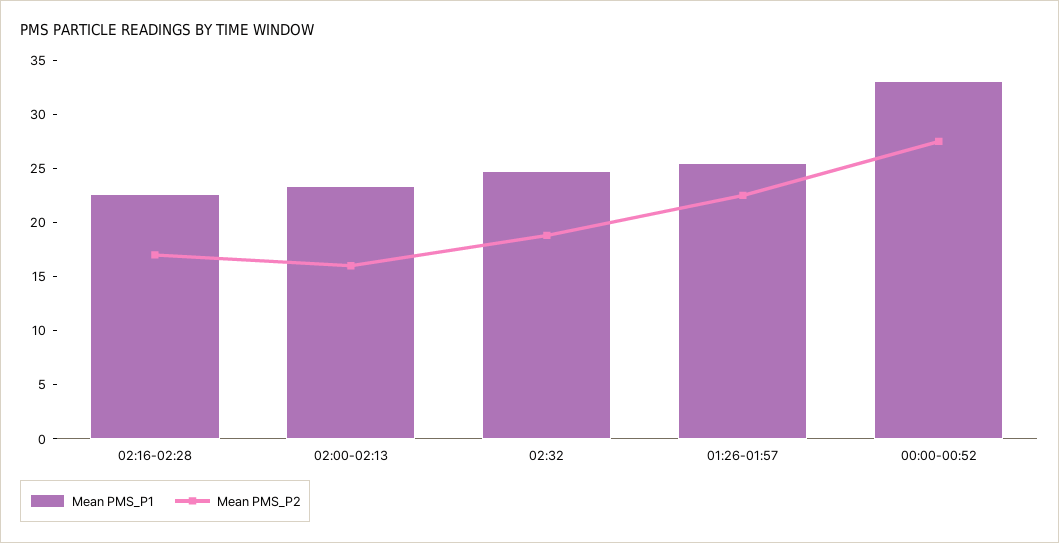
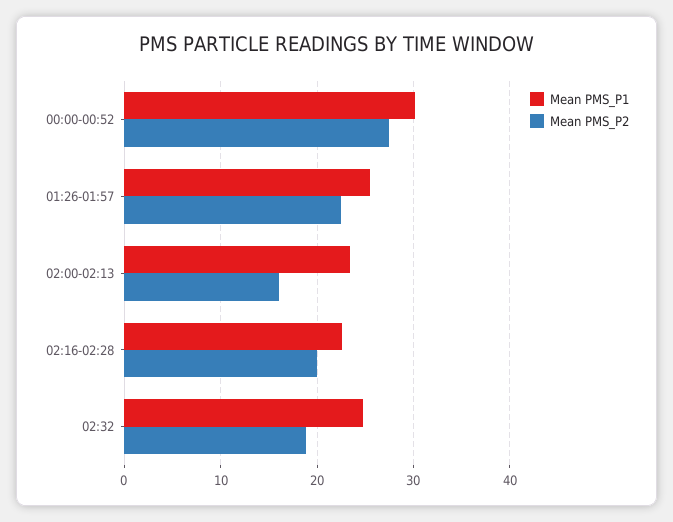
Mean PMS_P2, 02:16-02:28: 17 -> 20
Mean PMS_P1, 00:00-00:52: 33 -> 30

